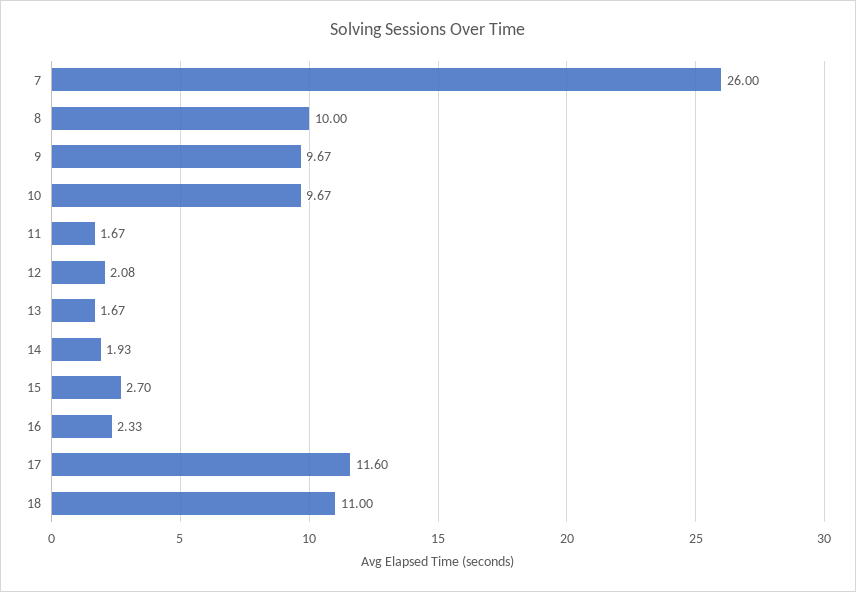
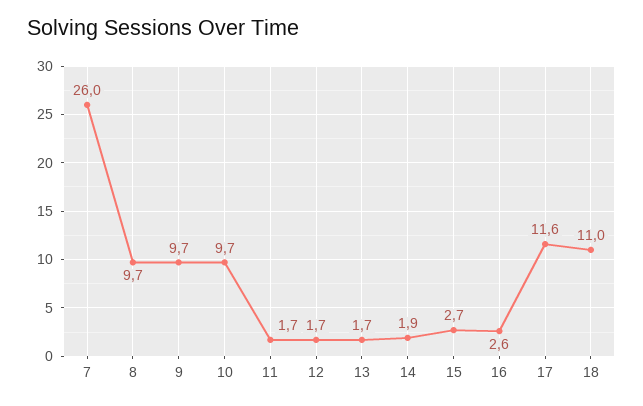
8: 10 -> 9.7
12: 2.08 -> 1.7
16: 2.33 -> 2.6

